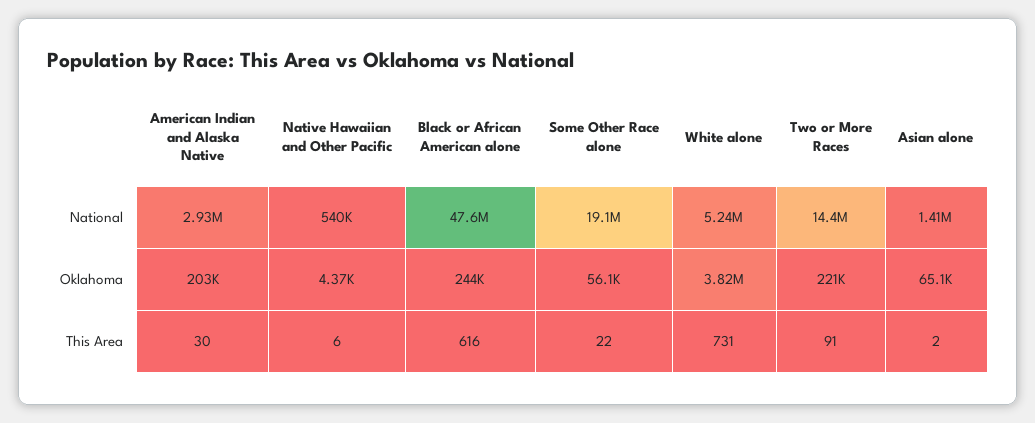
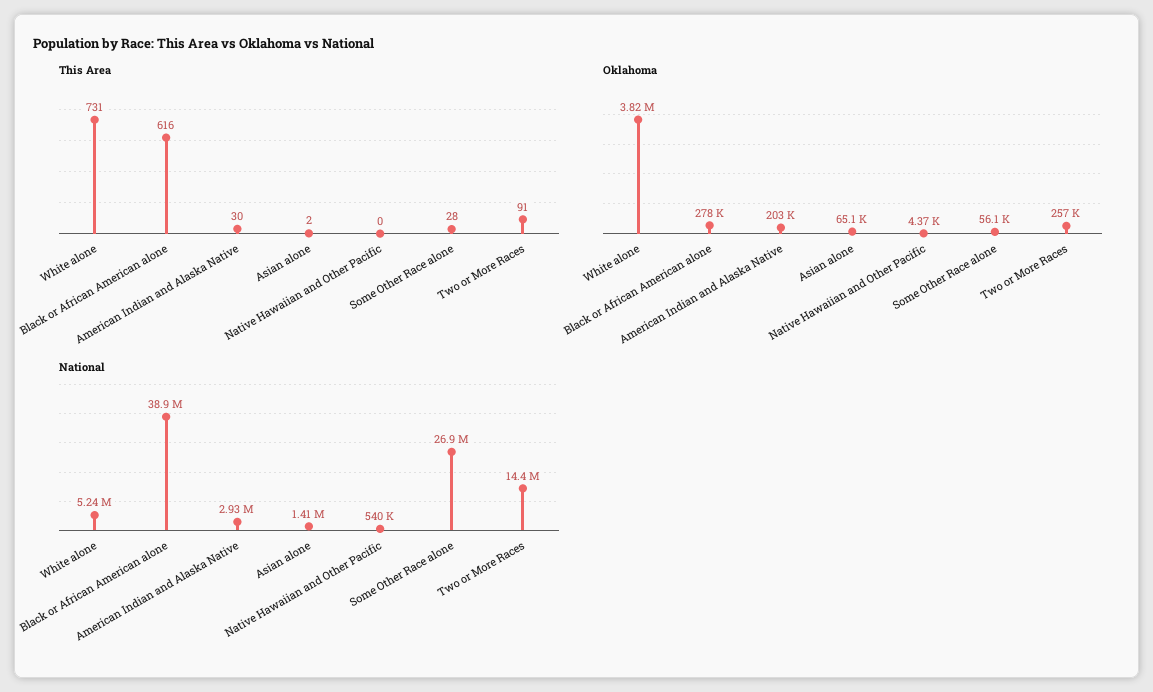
National, Black or African American alone: 47600000 -> 38900000
National, Some Other Race alone: 19100000 -> 26900000
Oklahoma, Black or African American alone: 244000 -> 278000
Oklahoma, Two or More Races: 221000 -> 257000
This Area, Native Hawaiian and Other Pacific: 6 -> 0
This Area, Some Other Race alone: 22 -> 28

